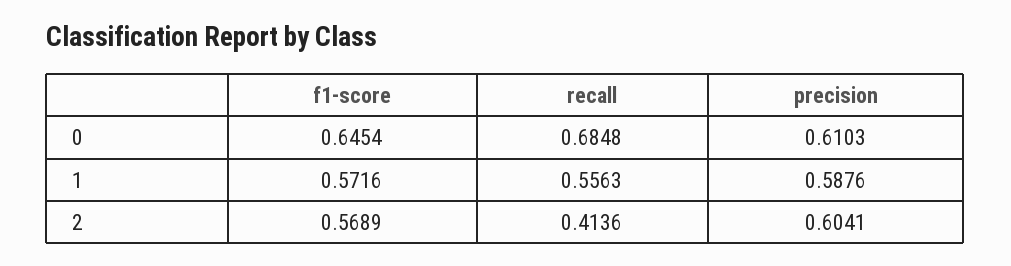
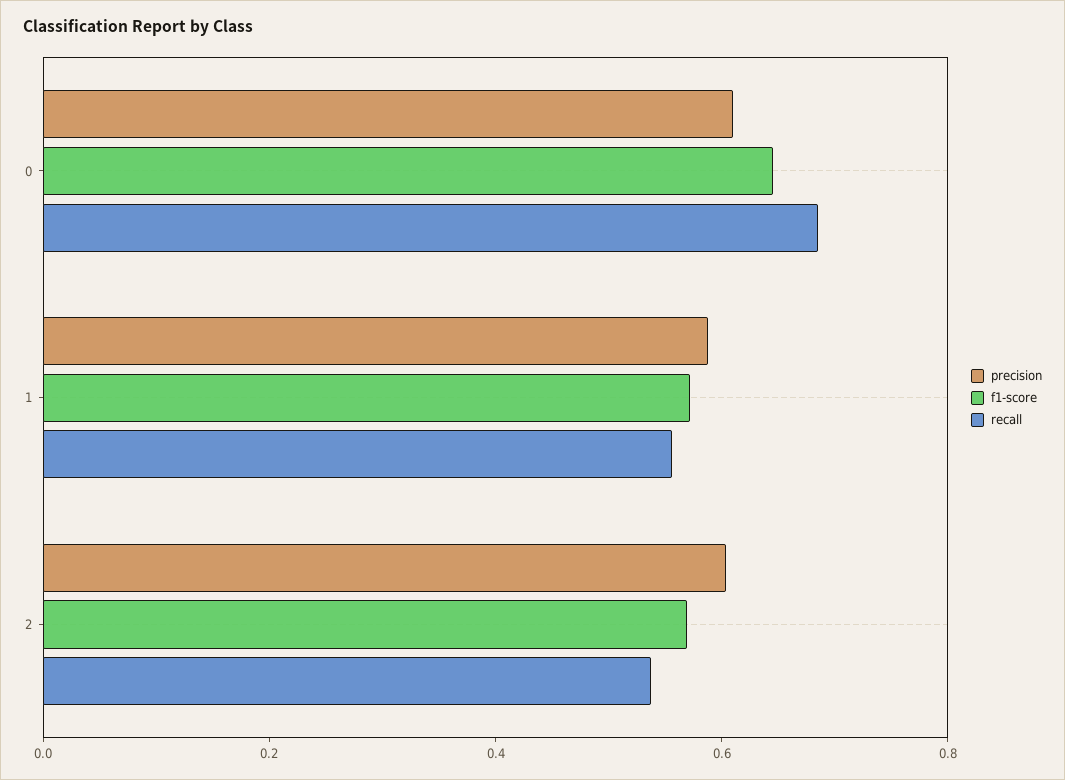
recall, 2: 0.4136 -> 0.55

